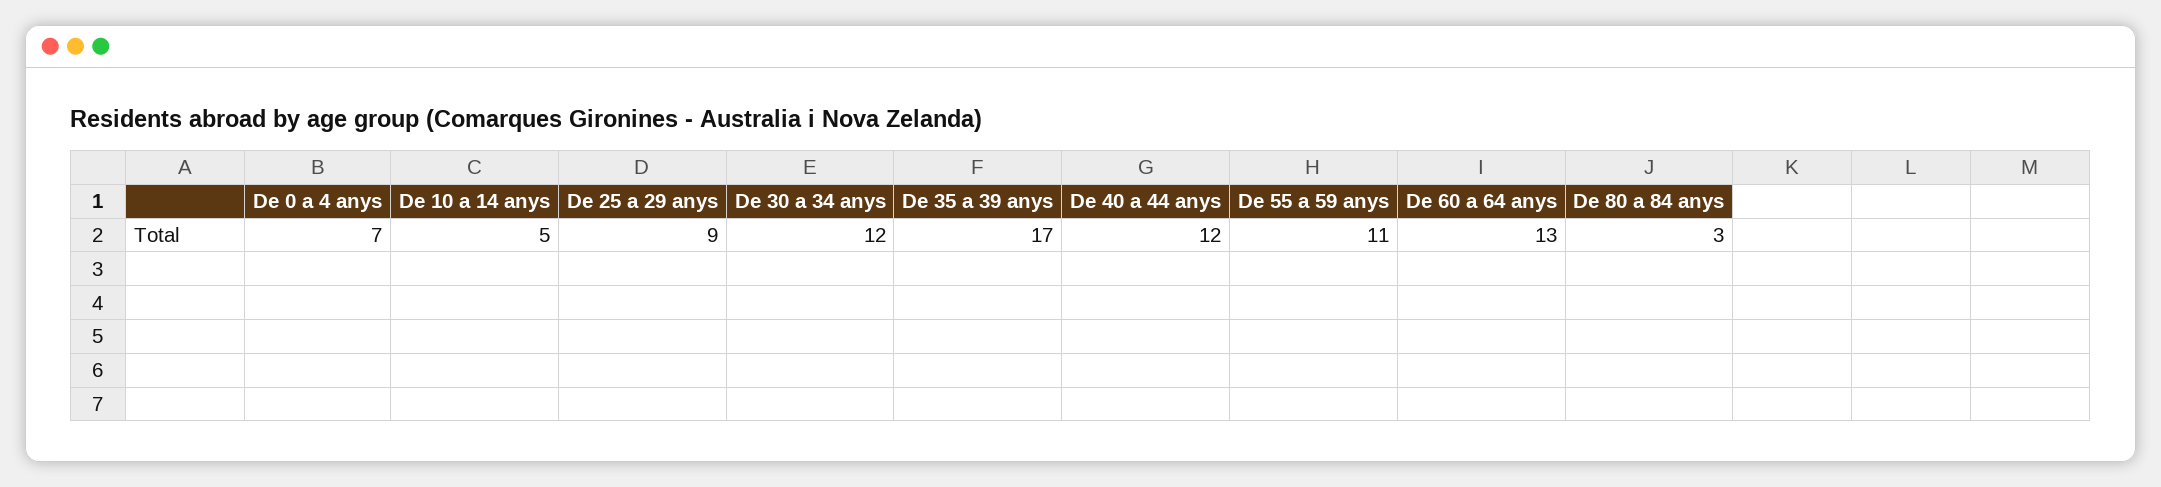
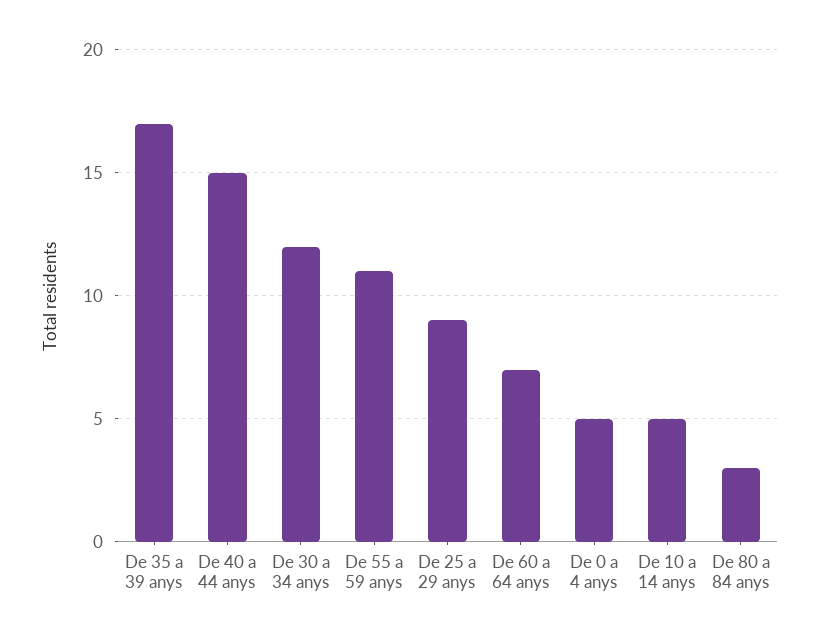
De 0 a 4 anys: 7 -> 5
De 40 a 44 anys: 12 -> 15
De 60 a 64 anys: 13 -> 7

